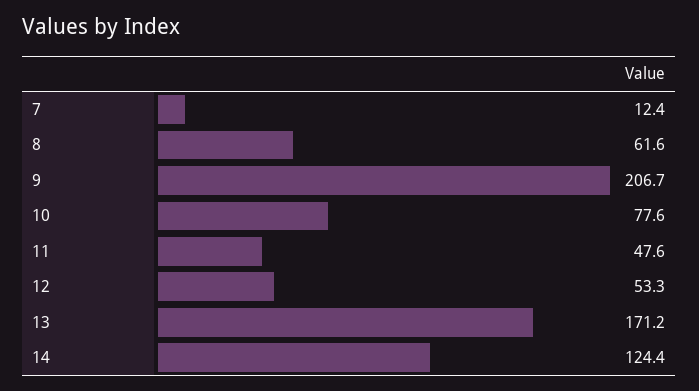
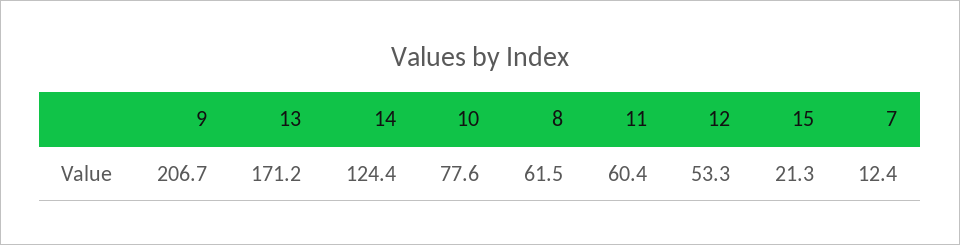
8: 61.6 -> 61.5
11: 47.6 -> 60.4
15: none -> 21.3

